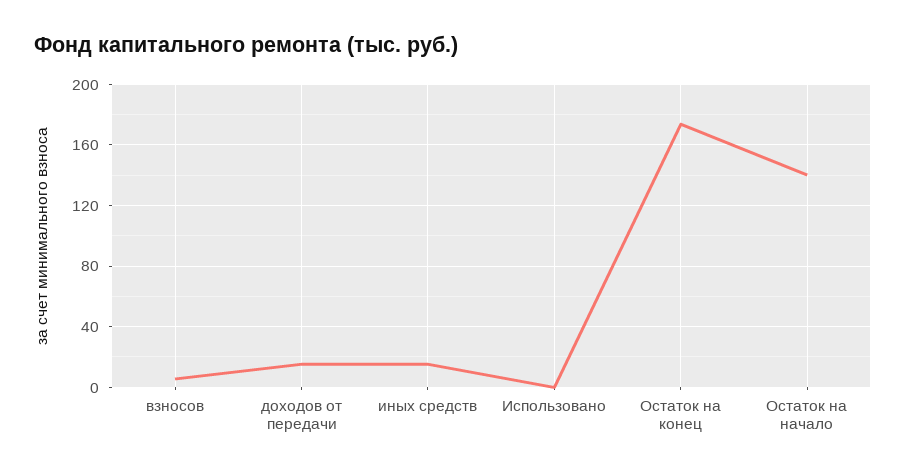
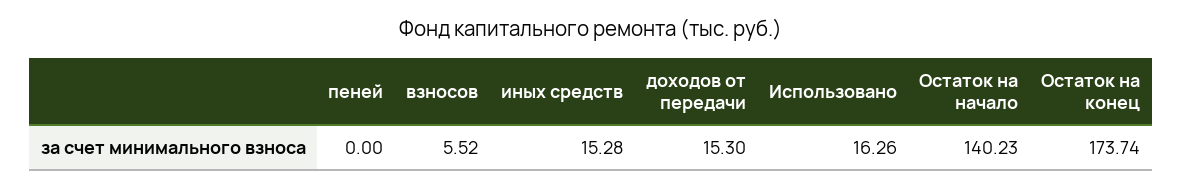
Использовано: 0 -> 16.26
пеней: none -> 0

